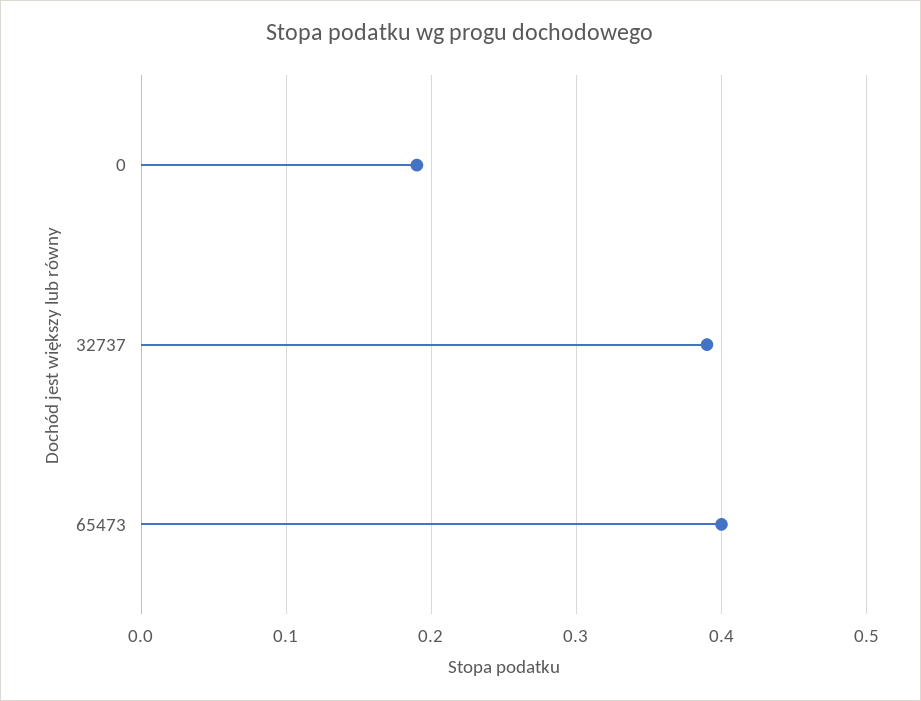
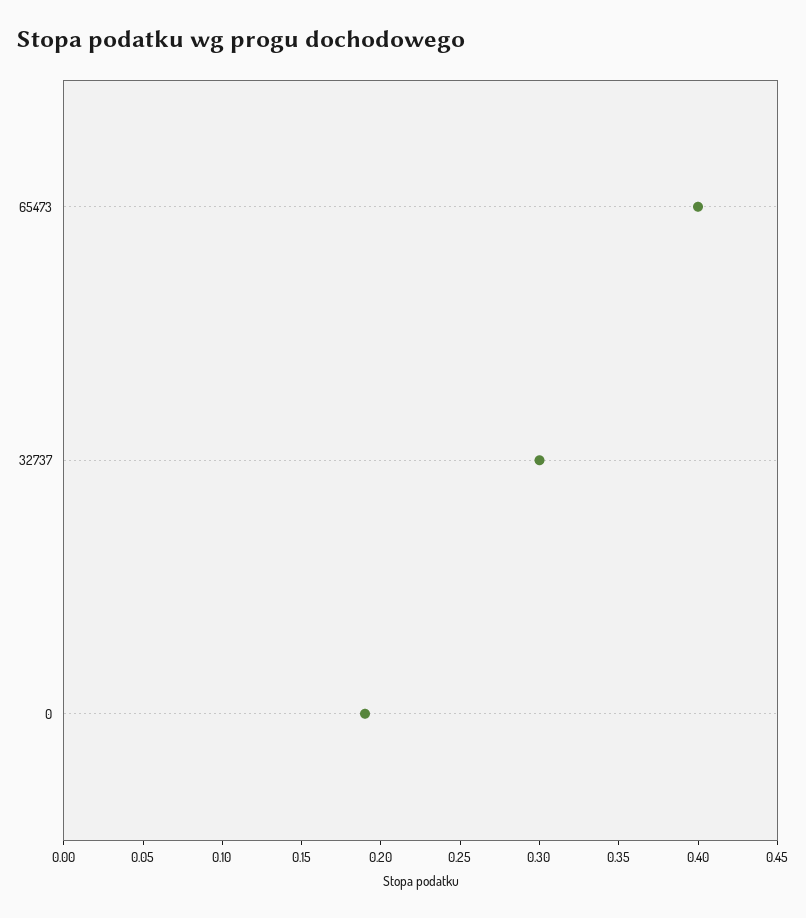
32737: 0.39 -> 0.3

